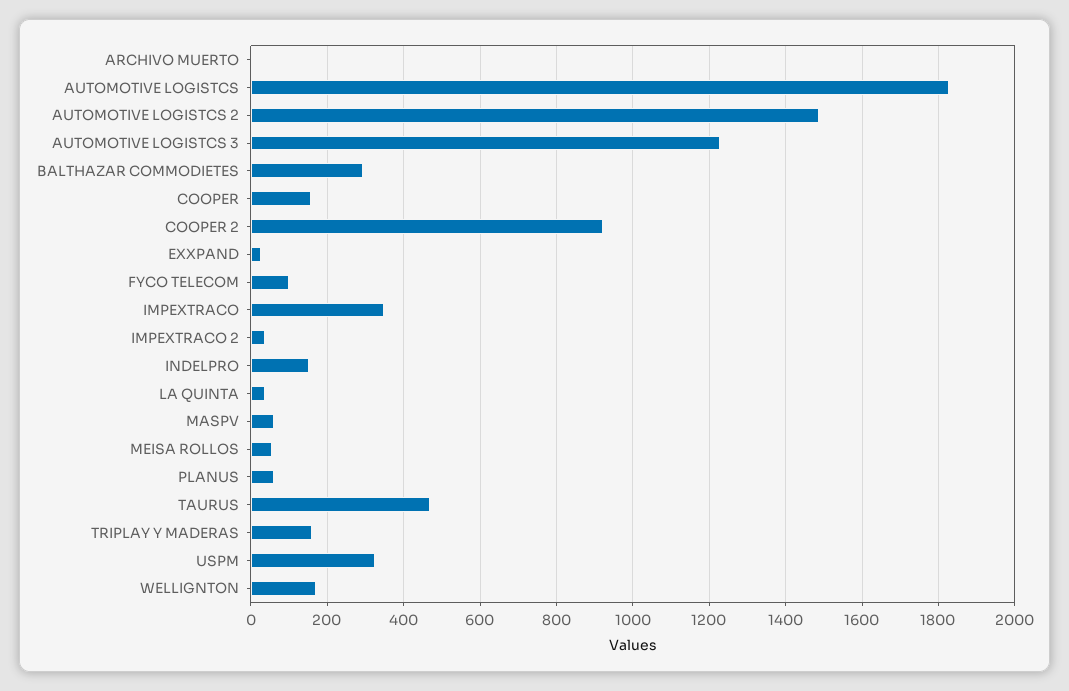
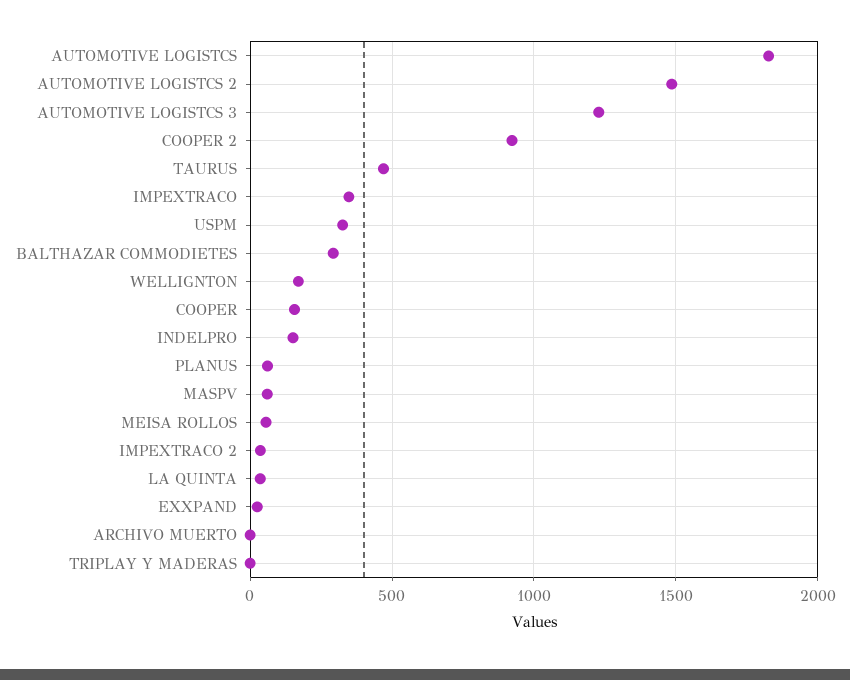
FYCO TELECOM: 100 -> none
TRIPLAY Y MADERAS: 160 -> 0

